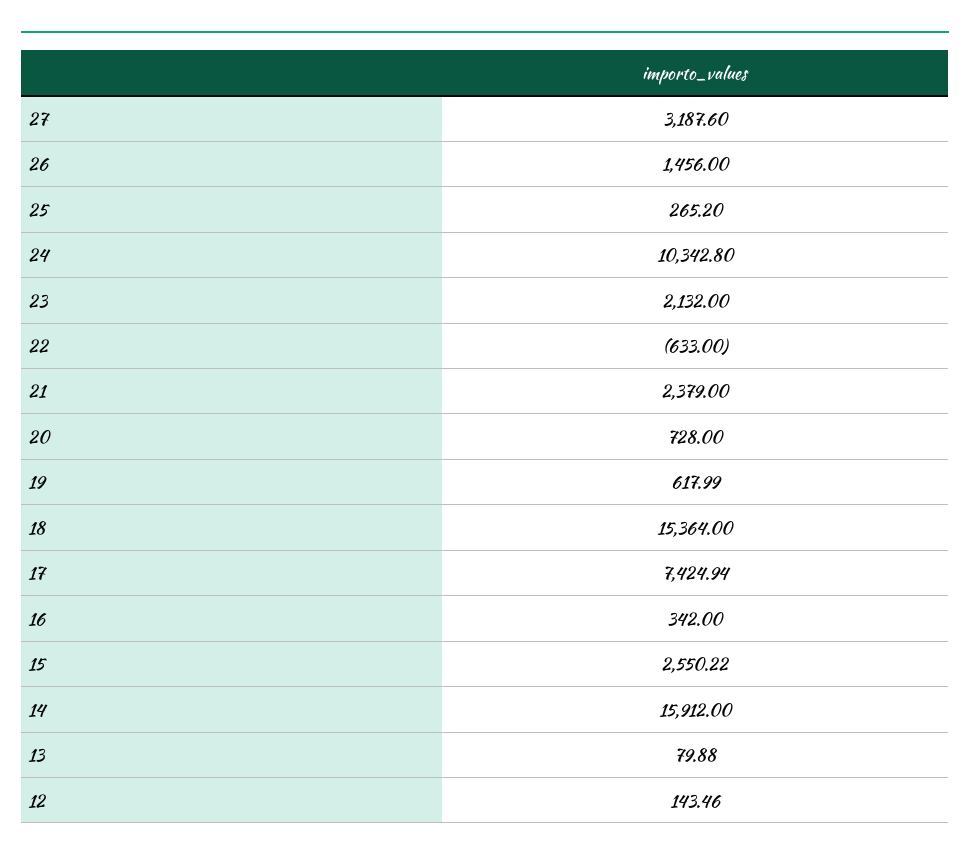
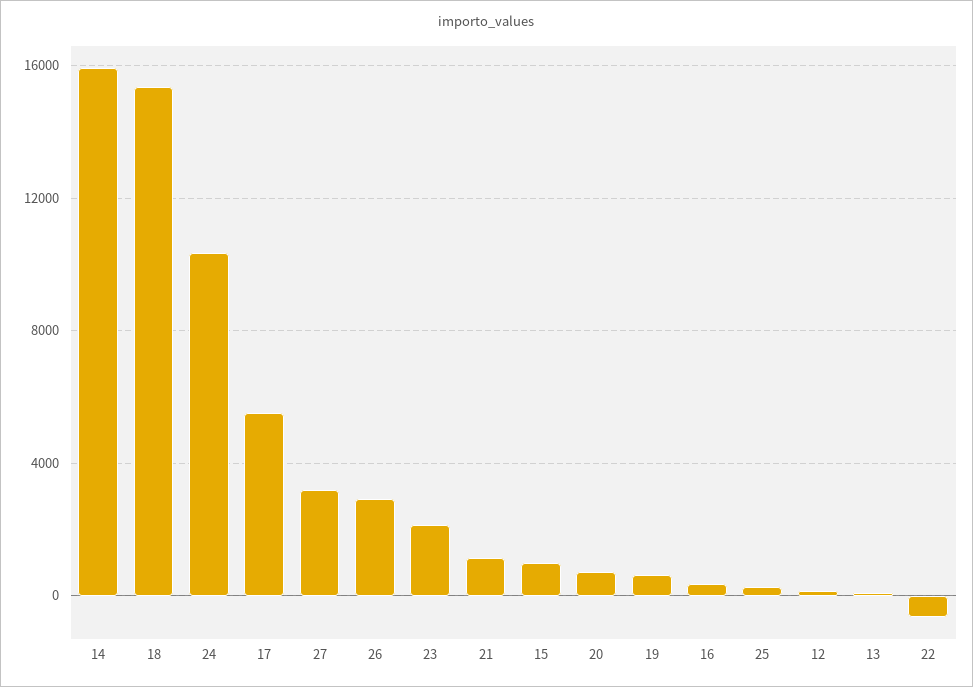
26: 1456 -> 3000
21: 2379 -> 1000
17: 7424.94 -> 5500
15: 2550.22 -> 1000

